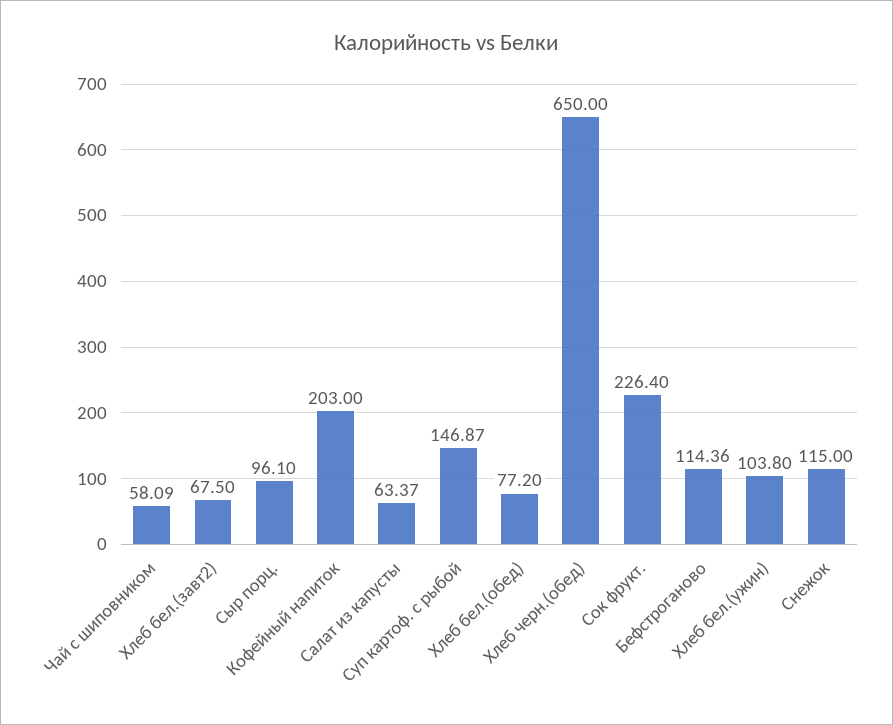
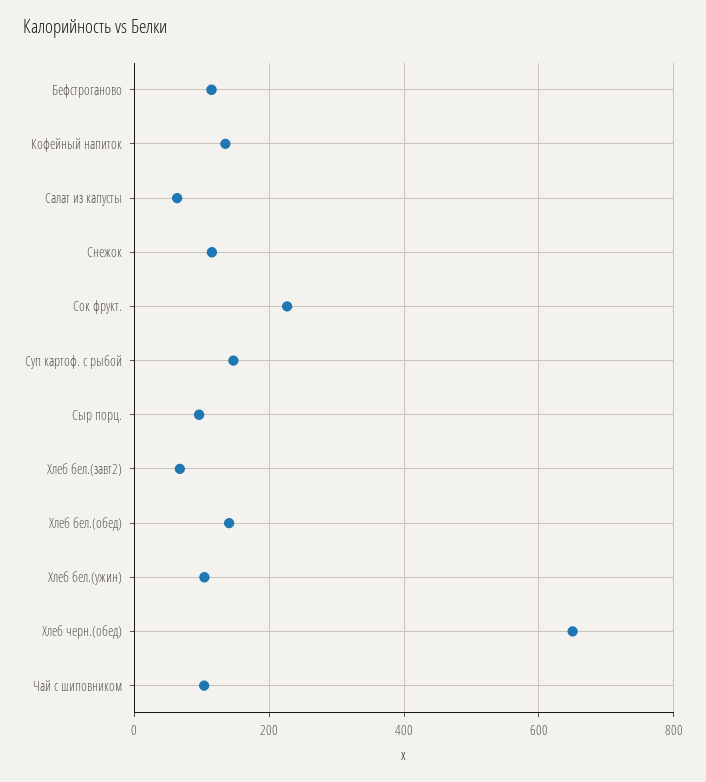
Чай с шиповником: 58.09 -> 100
Кофейный напиток: 203 -> 140
Хлеб бел.(обед): 77.2 -> 140

